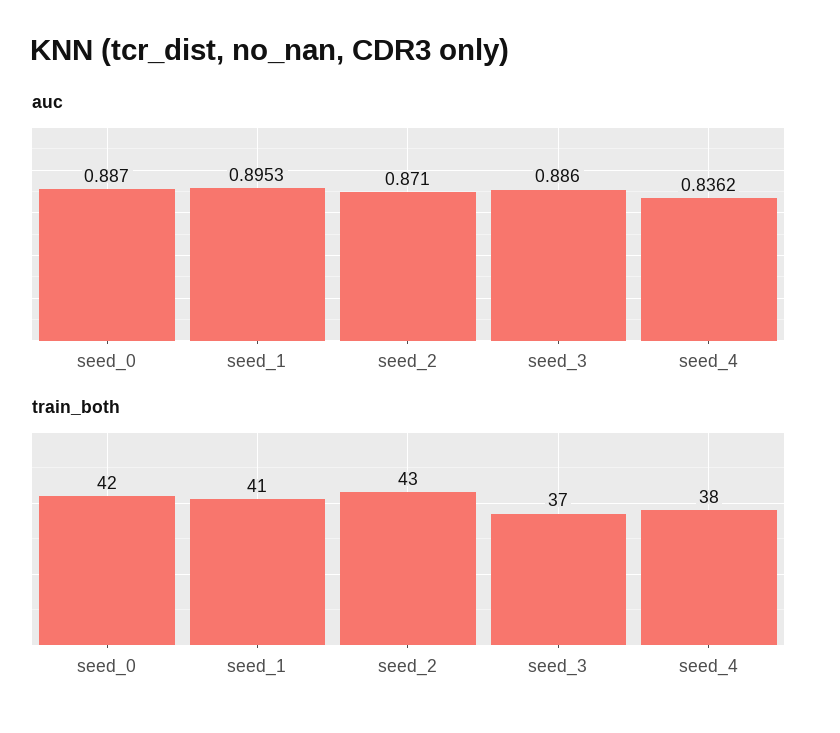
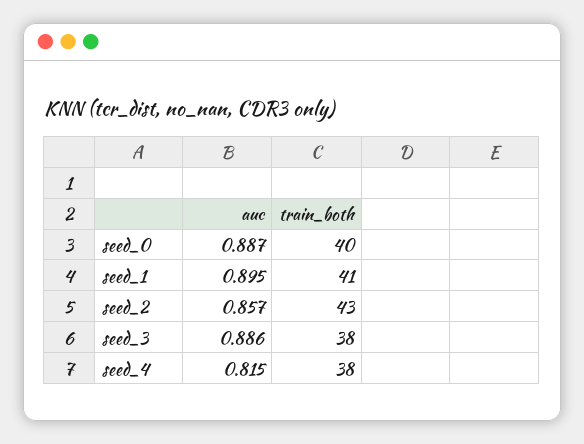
auc, seed_2: 0.871 -> 0.857
auc, seed_4: 0.8362 -> 0.815
train_both, seed_0: 42 -> 40
train_both, seed_3: 37 -> 38

